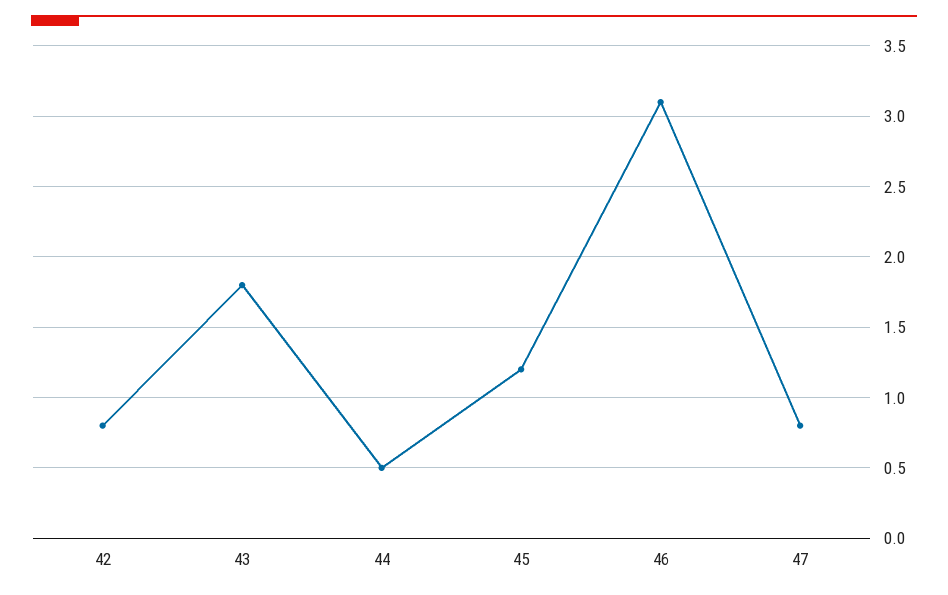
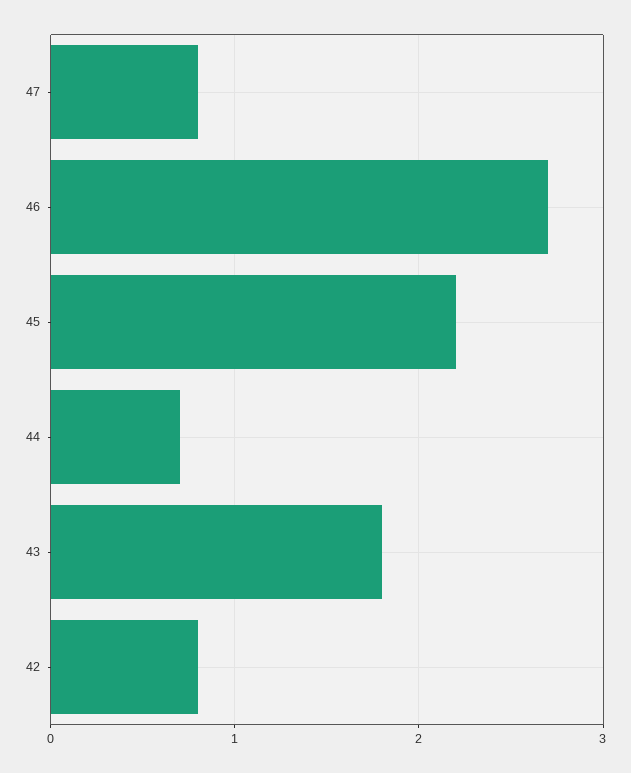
44: 0.5 -> 0.7
45: 1.2 -> 2.2
46: 3.1 -> 2.7

